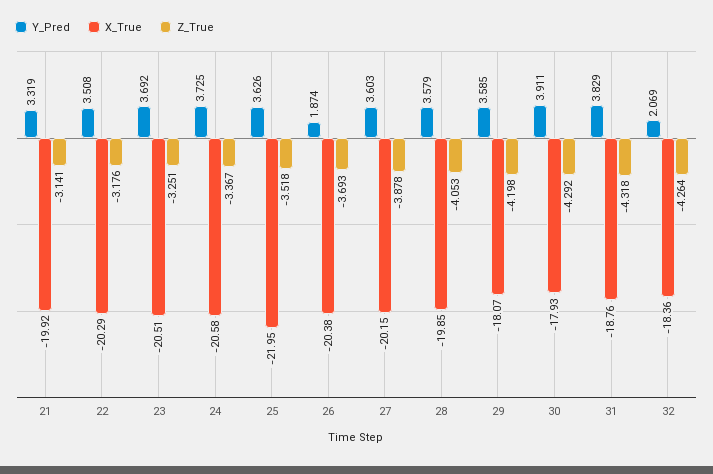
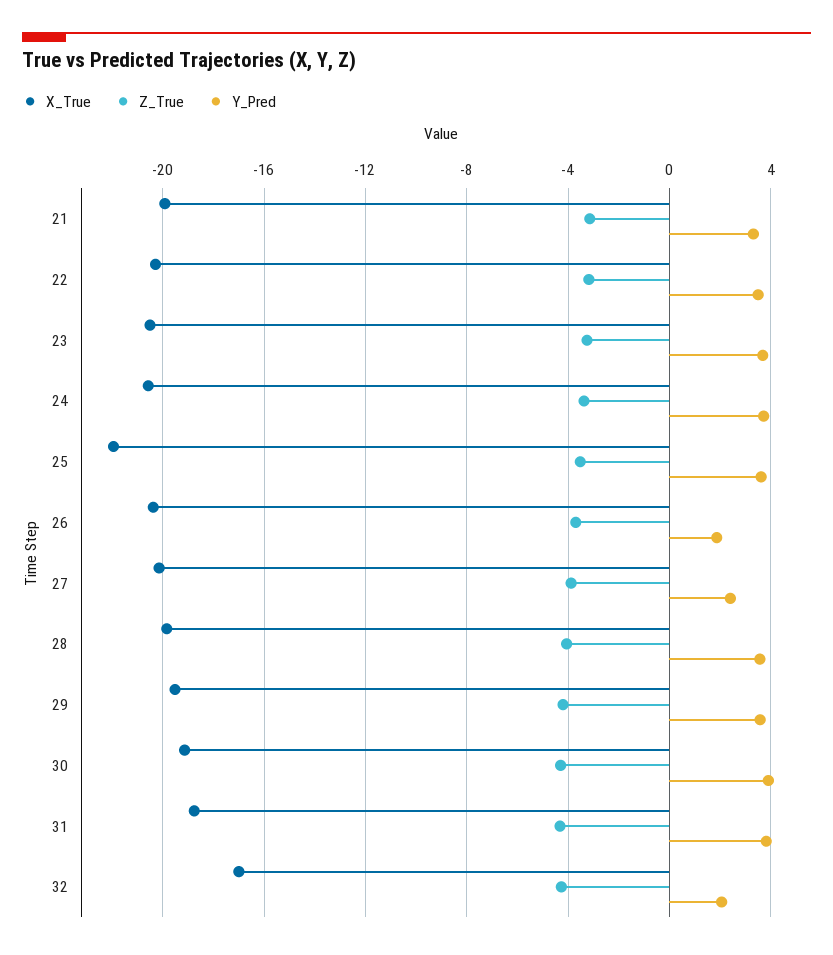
Y_Pred, 27: 3.603 -> 2.5
X_True, 29: -18.07 -> -19.5
X_True, 30: -17.93 -> -19
X_True, 32: -18.36 -> -17

